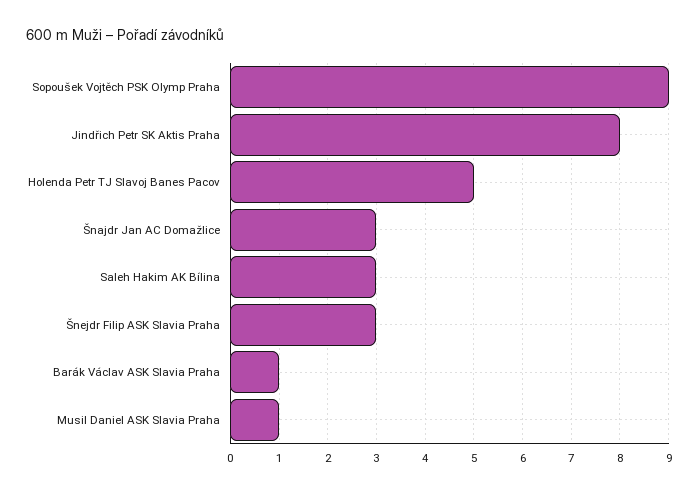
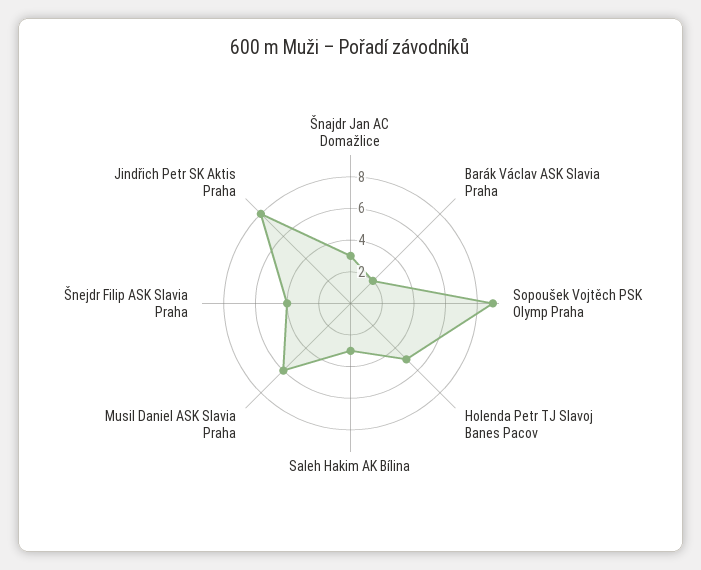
Šnejdr Filip ASK Slavia Praha: 3 -> 4
Barák Václav ASK Slavia Praha: 1 -> 2
Musil Daniel ASK Slavia Praha: 1 -> 6

